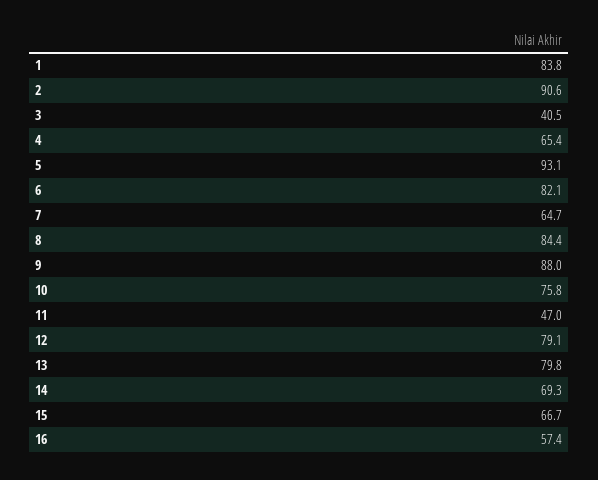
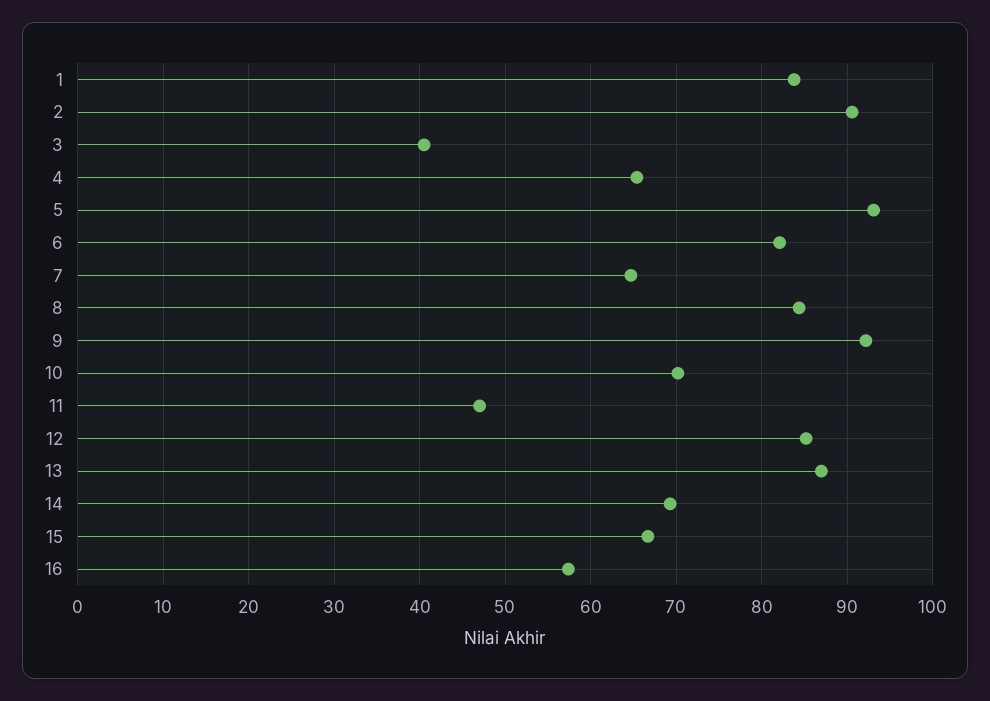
9: 88 -> 92
10: 75.8 -> 70
12: 79.1 -> 85
13: 79.8 -> 87

